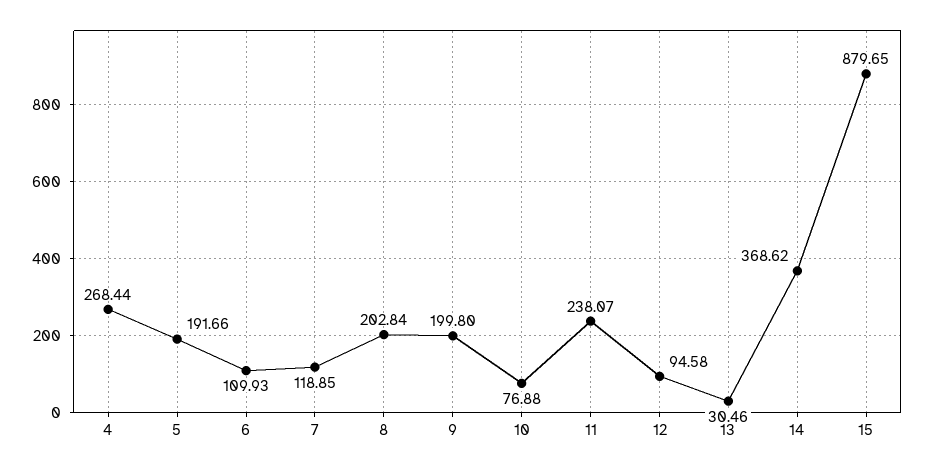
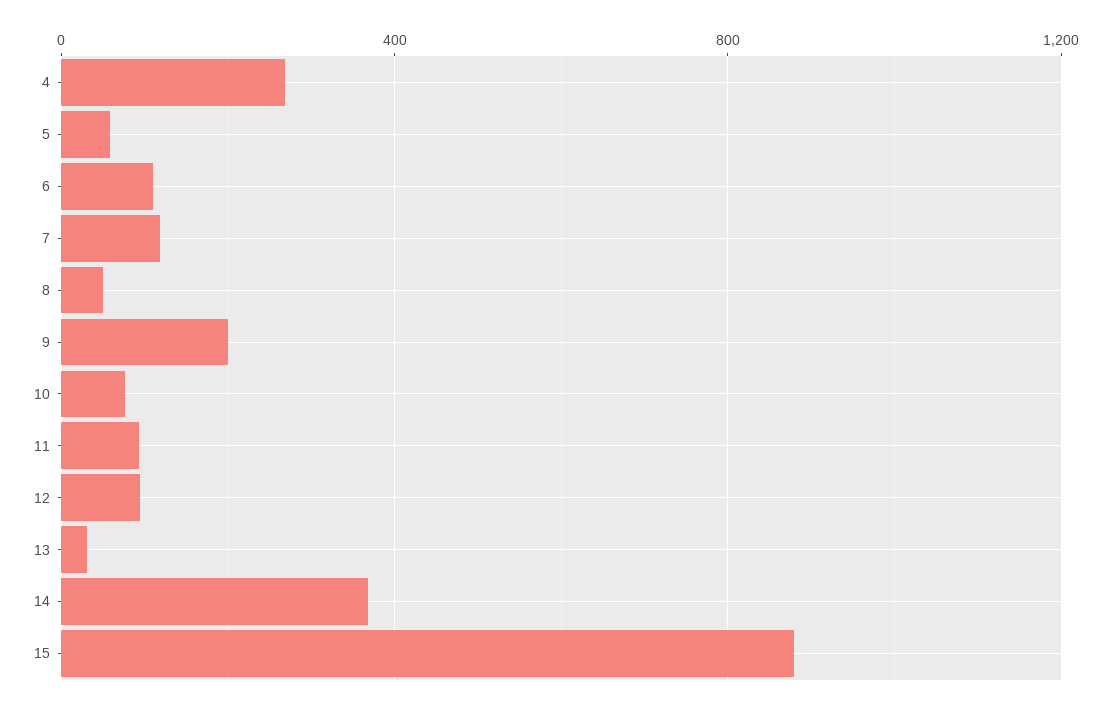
5: 191.66 -> 50
8: 202.84 -> 50
11: 238.07 -> 100

